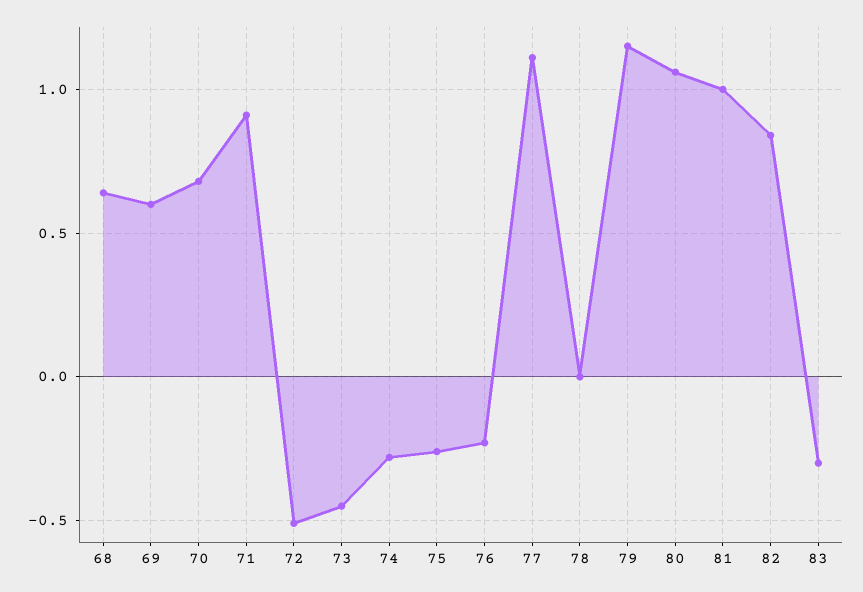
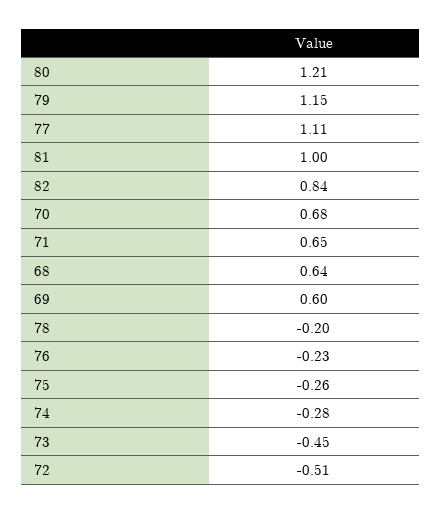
71: 0.9 -> 0.65
78: 0 -> -0.2
80: 1.05 -> 1.21
83: -0.3 -> none

